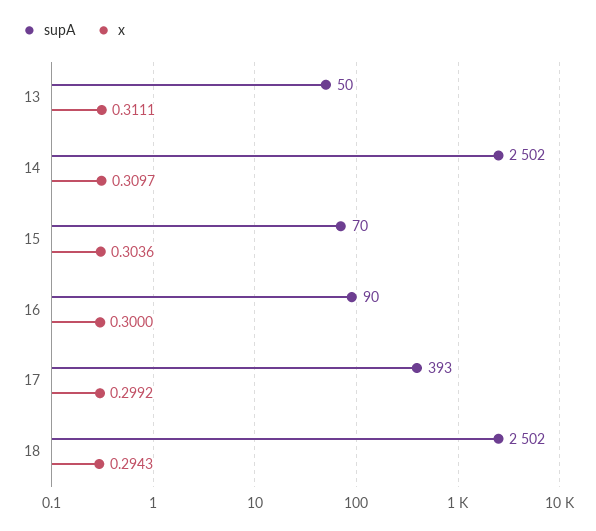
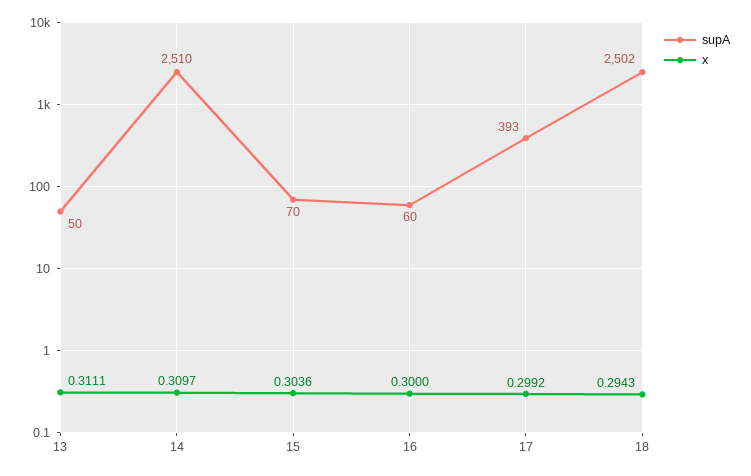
supA, 14: 2502 -> 2510
supA, 16: 90 -> 60

